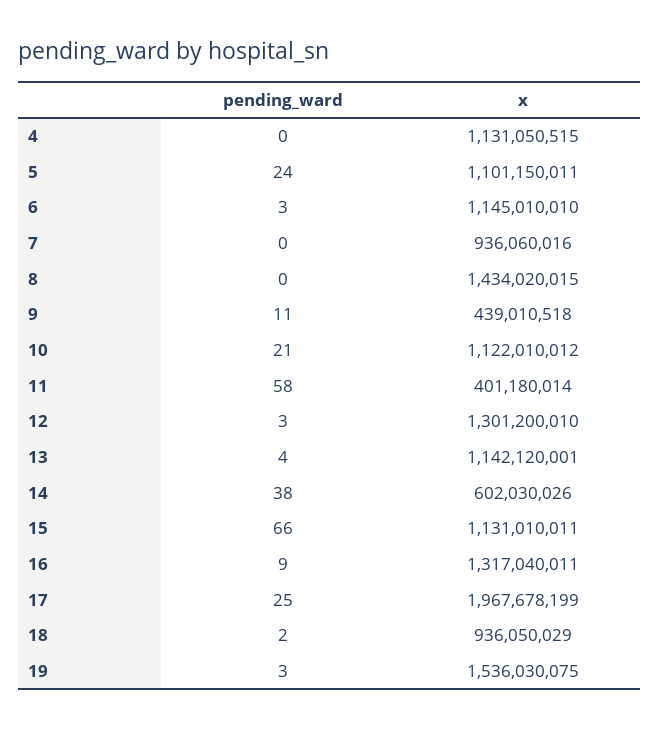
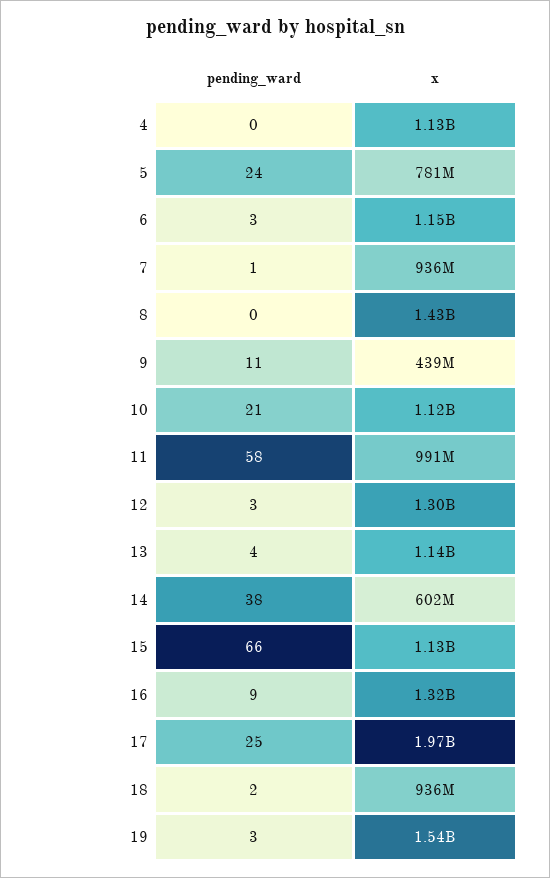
x, 5: 1101150011 -> 781000000
pending_ward, 7: 0 -> 1
x, 11: 401180014 -> 991000000

